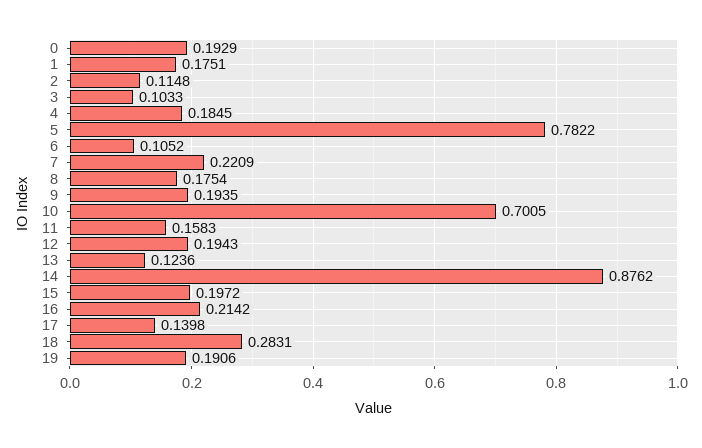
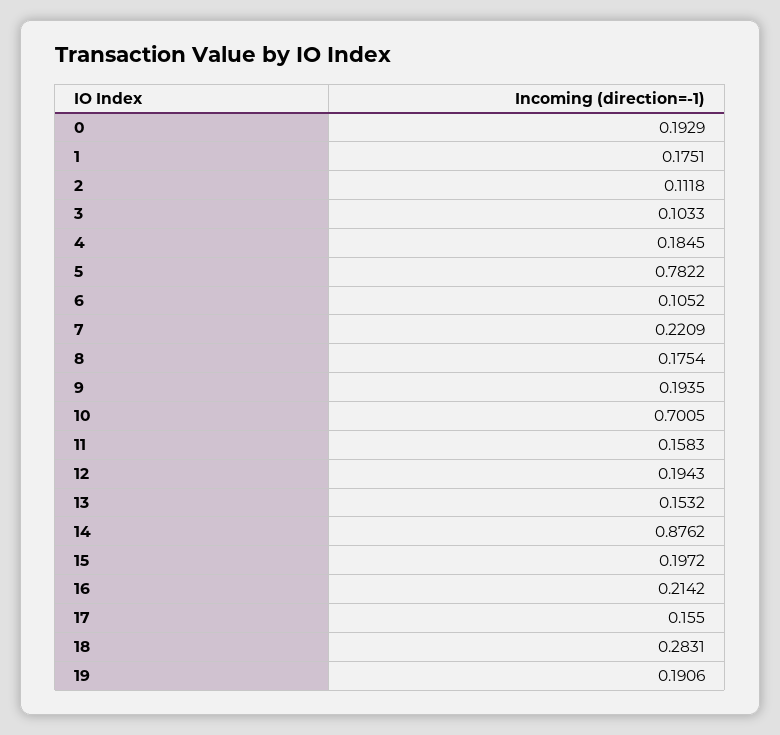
2: 0.1148 -> 0.1118
13: 0.1236 -> 0.1532
17: 0.1398 -> 0.155

